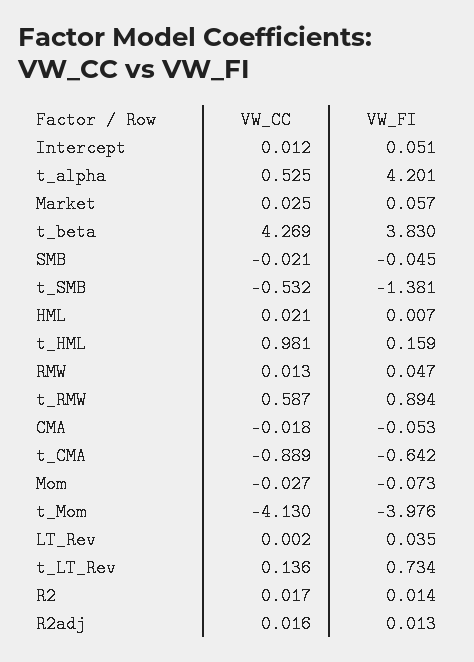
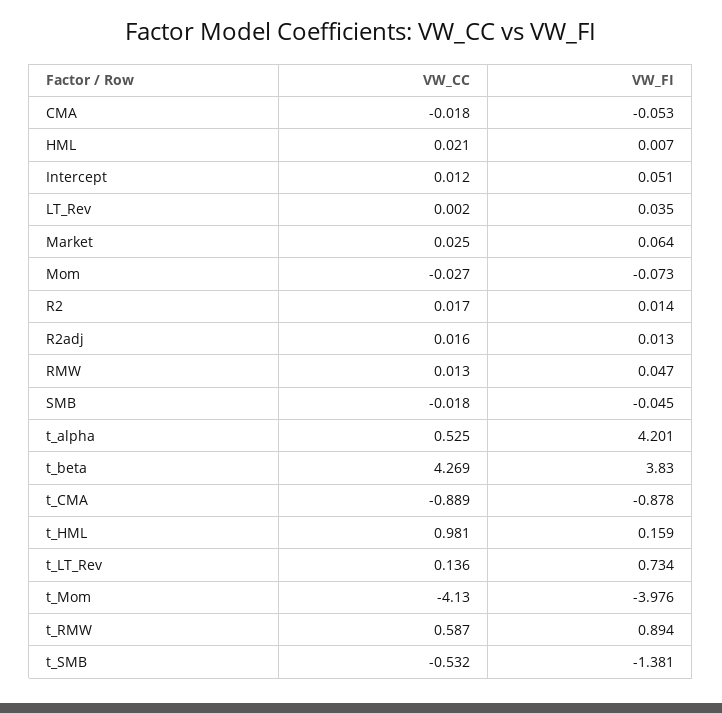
VW_FI, Market: 0.057 -> 0.064
VW_CC, SMB: -0.021 -> -0.018
VW_FI, t_CMA: -0.642 -> -0.878

